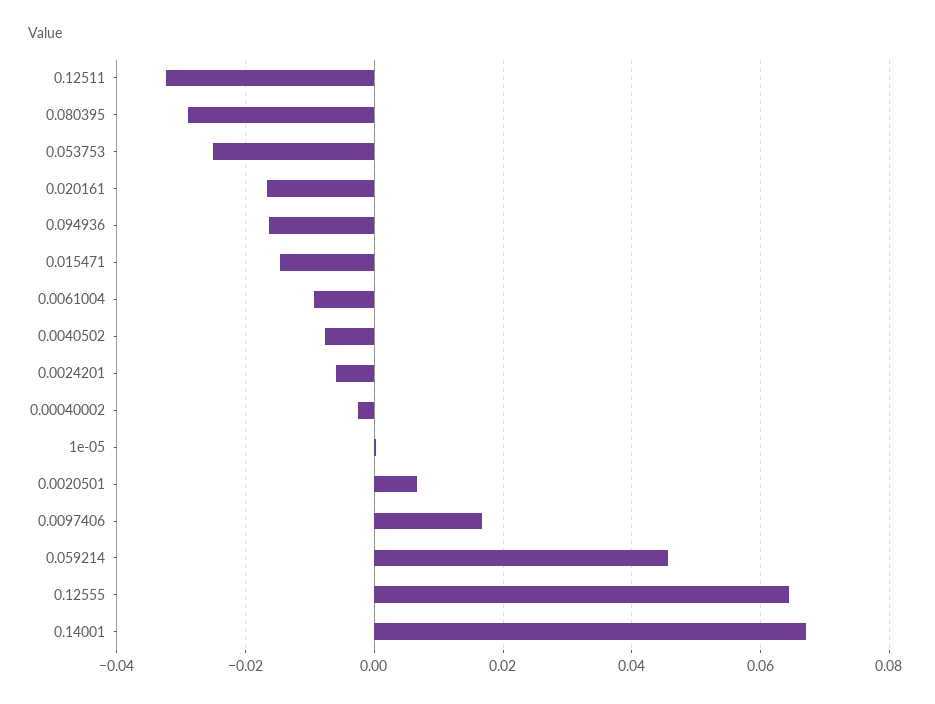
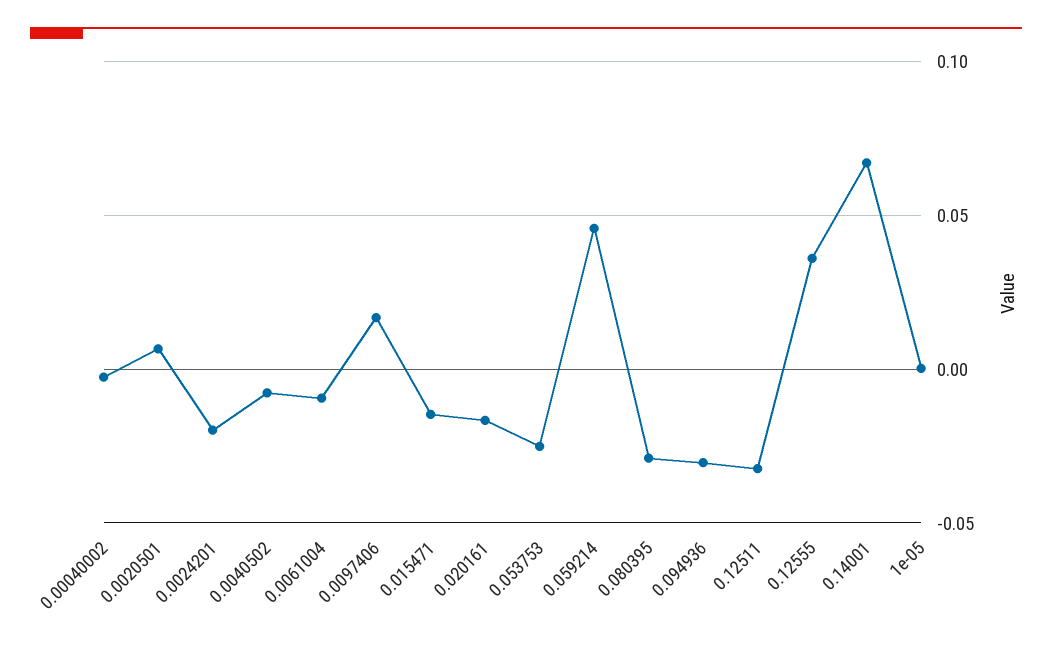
0.094936: -0.016 -> -0.03
0.0024201: -0.006 -> -0.02
0.12555: 0.064 -> 0.035

